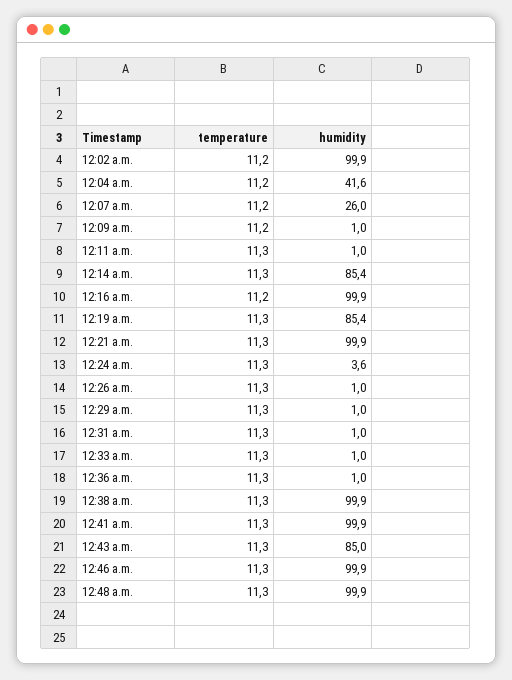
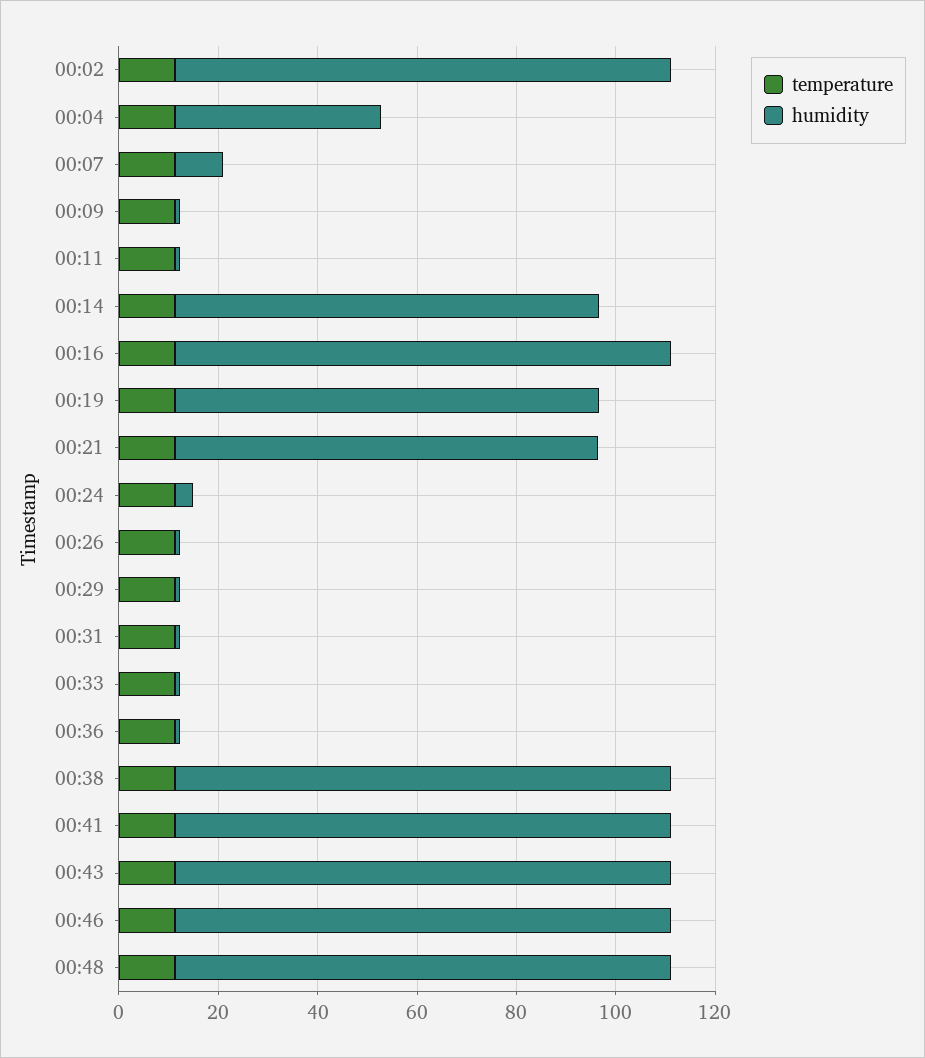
humidity, 12:07 a.m.: 26 -> 10
humidity, 12:21 a.m.: 99.9 -> 85
humidity, 12:43 a.m.: 85 -> 100

